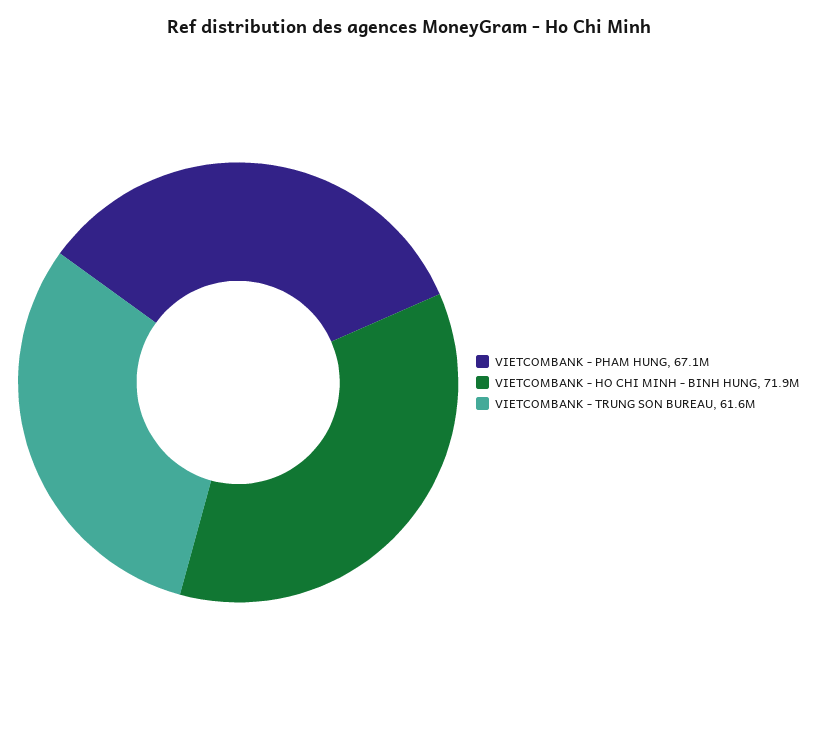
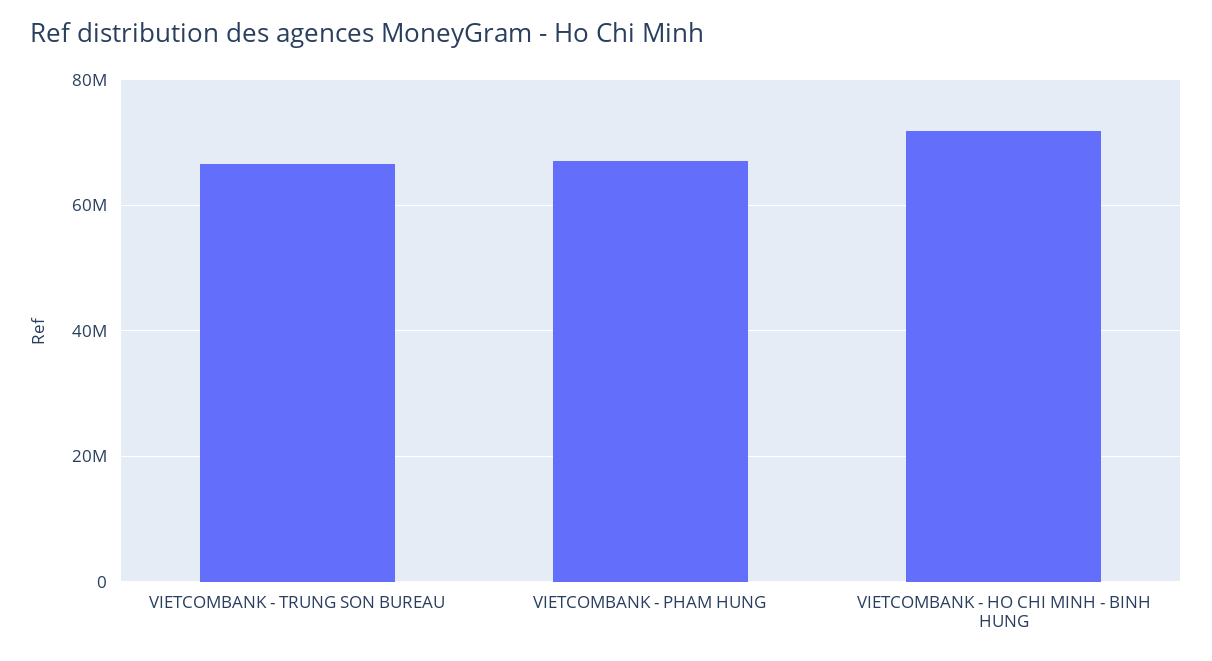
VIETCOMBANK - TRUNG SON BUREAU: 61600000 -> 66000000

